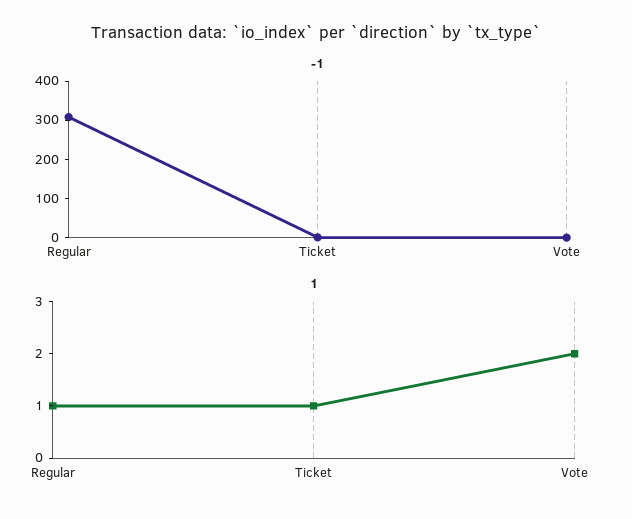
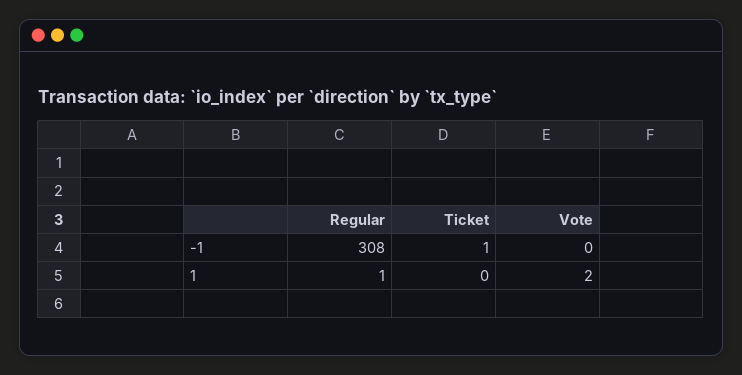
1, Ticket: 1 -> 0

